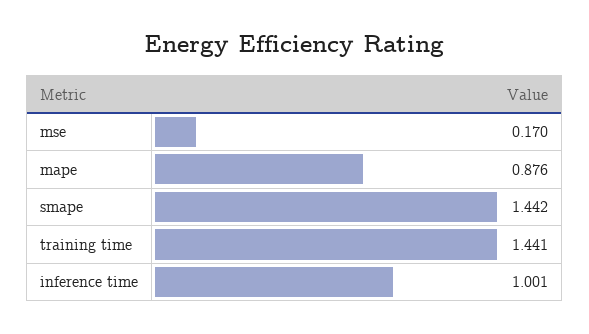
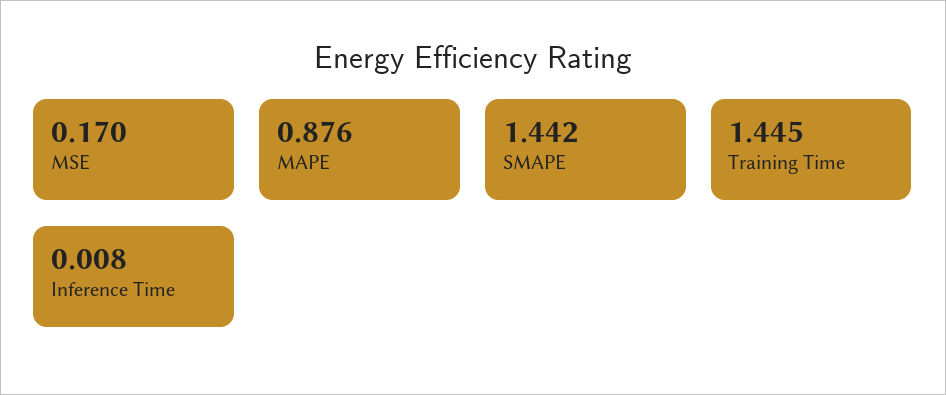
training time: 1.441 -> 1.445
inference time: 1.001 -> 0.008

